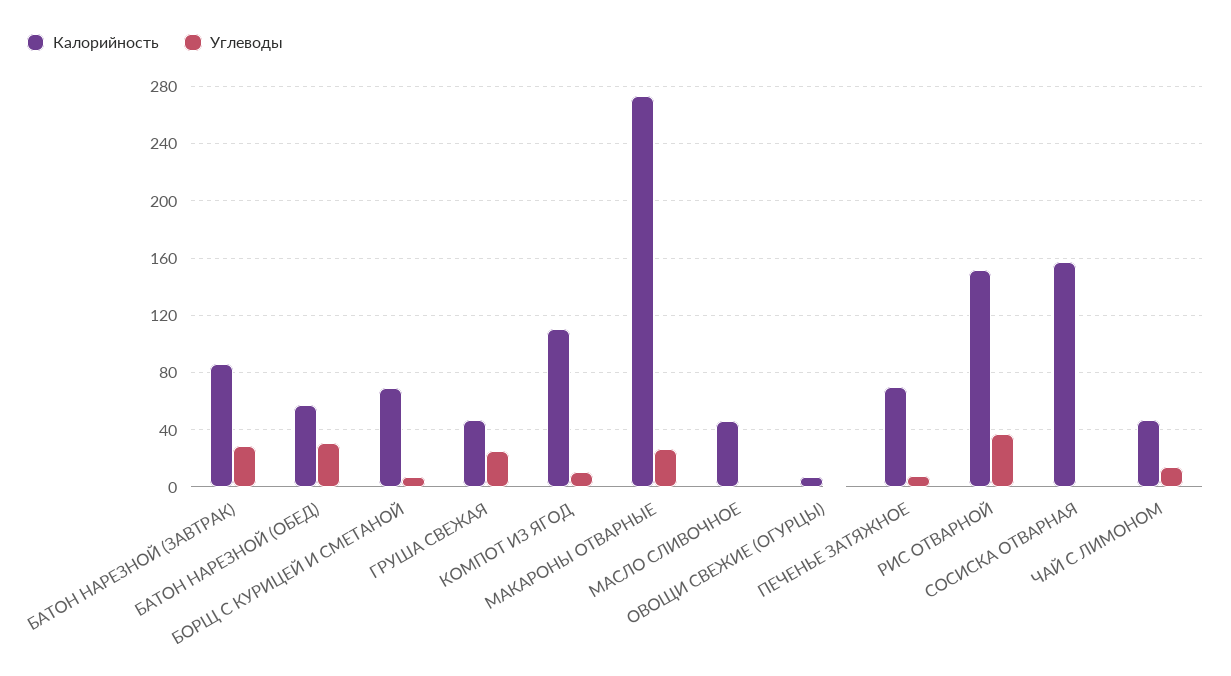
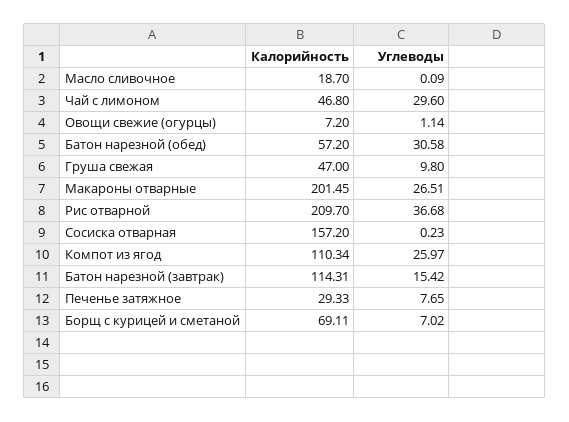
Калорийность, БАТОН НАРЕЗНОЙ (ЗАВТРАК): 85 -> 114.31
Углеводы, БАТОН НАРЕЗНОЙ (ЗАВТРАК): 30 -> 15.42
Углеводы, ГРУША СВЕЖАЯ: 25 -> 9.8
Углеводы, КОМПОТ ИЗ ЯГОД: 10 -> 25.97
Калорийность, МАКАРОНЫ ОТВАРНЫЕ: 275 -> 201.45
Калорийность, МАСЛО СЛИВОЧНОЕ: 45 -> 18.7
Калорийность, ПЕЧЕНЬЕ ЗАТЯЖНОЕ: 70 -> 29.33
Калорийность, РИС ОТВАРНОЙ: 150 -> 209.7
Углеводы, ЧАЙ С ЛИМОНОМ: 15 -> 29.6

